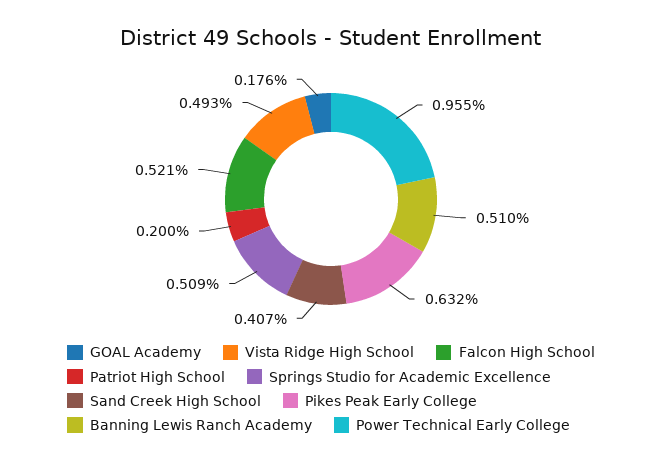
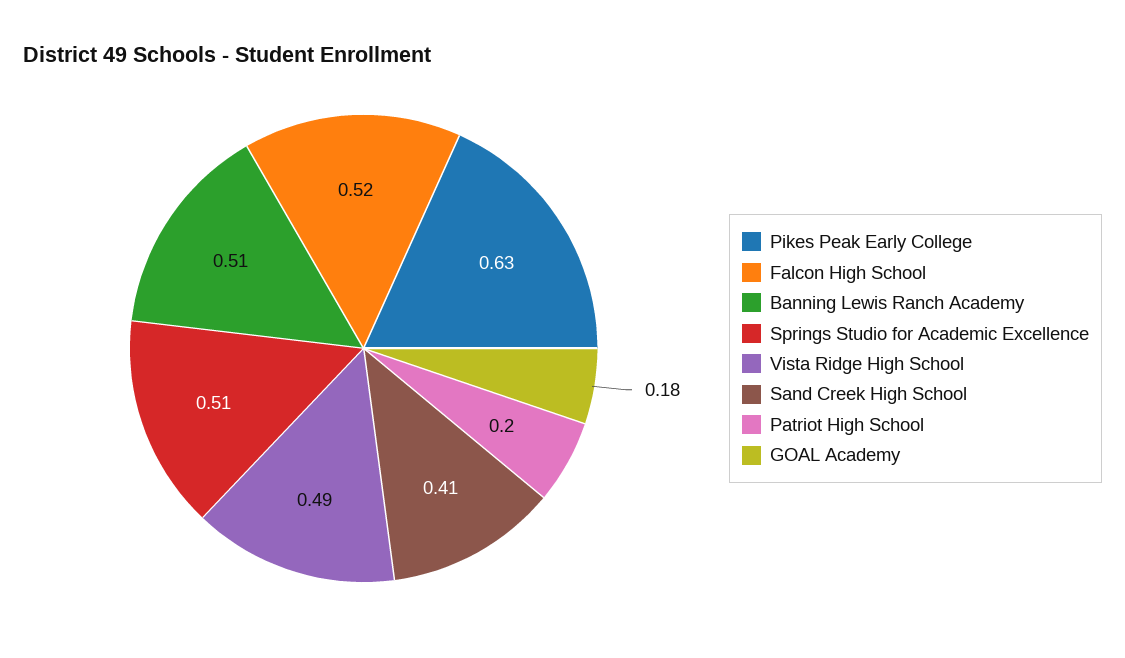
Power Technical Early College: 0.955 -> none

